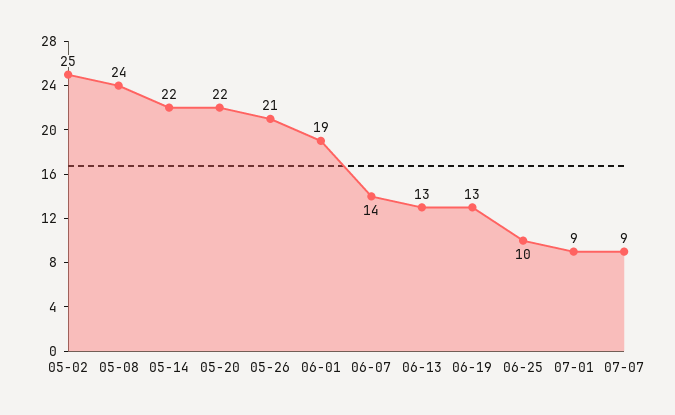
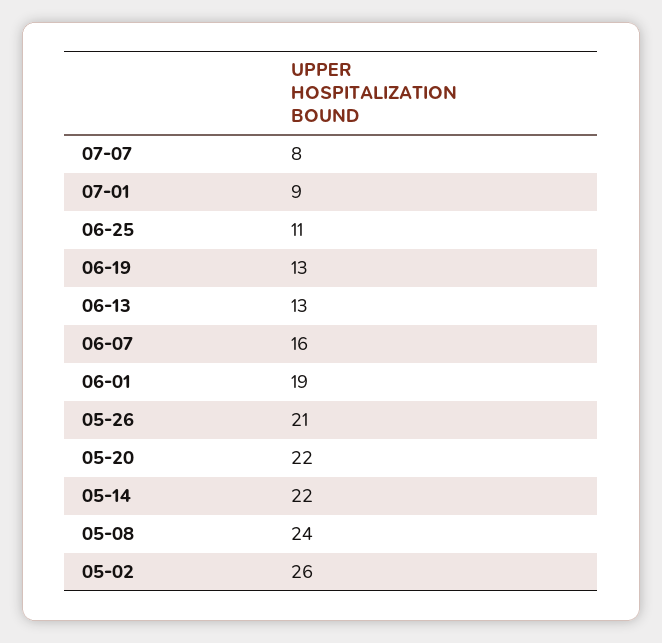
05-02: 25 -> 26
06-07: 14 -> 16
06-25: 10 -> 11
07-07: 9 -> 8

